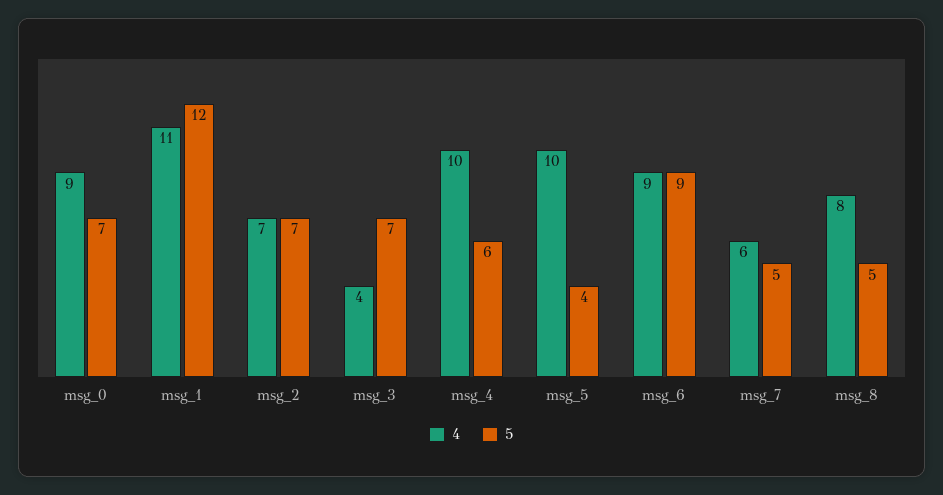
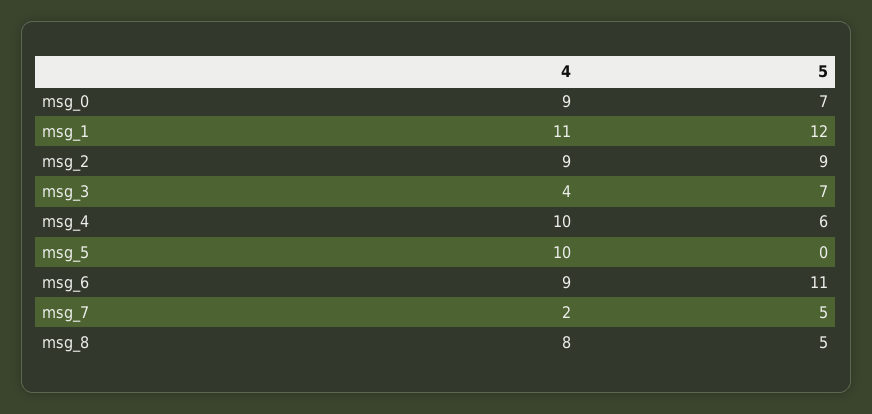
4, msg_2: 7 -> 9
5, msg_2: 7 -> 9
5, msg_5: 4 -> 0
5, msg_6: 9 -> 11
4, msg_7: 6 -> 2

